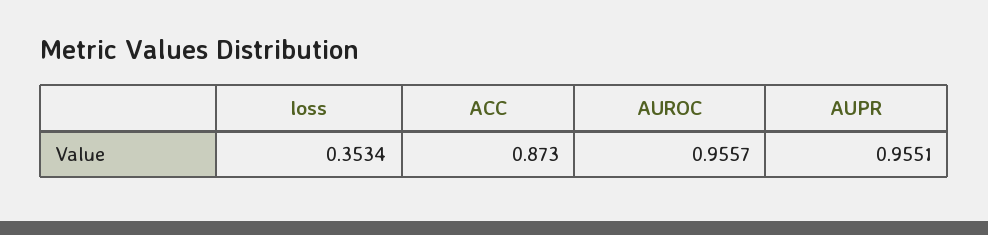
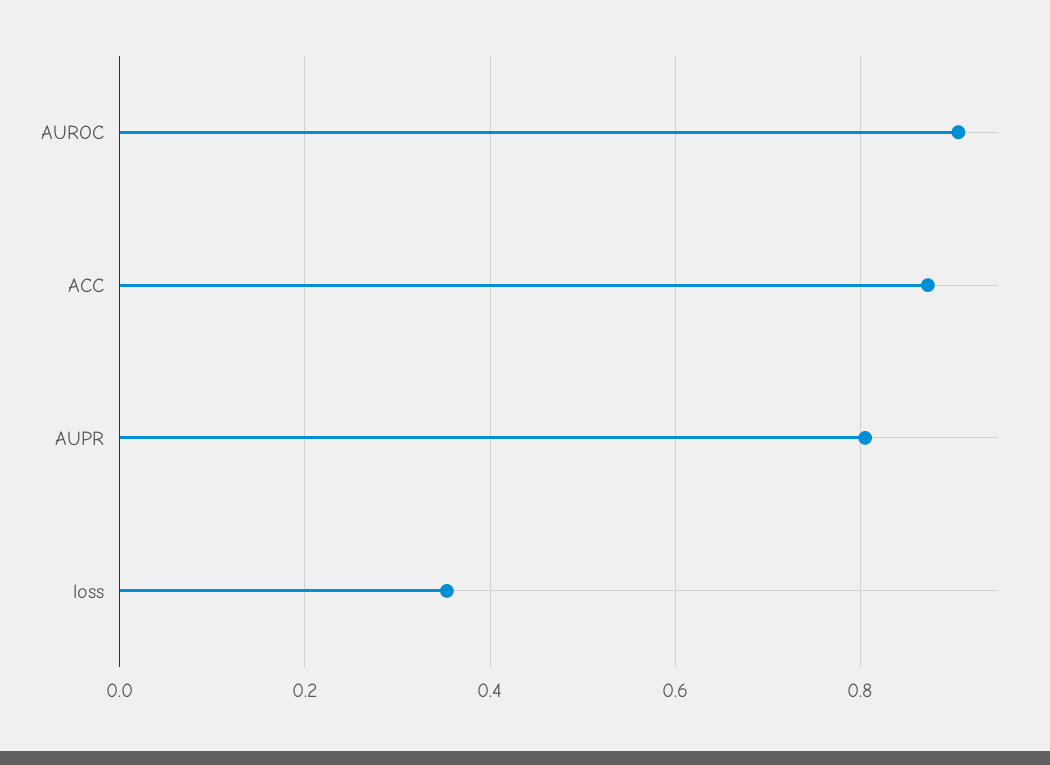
AUROC: 0.9557 -> 0.9
AUPR: 0.9551 -> 0.8

